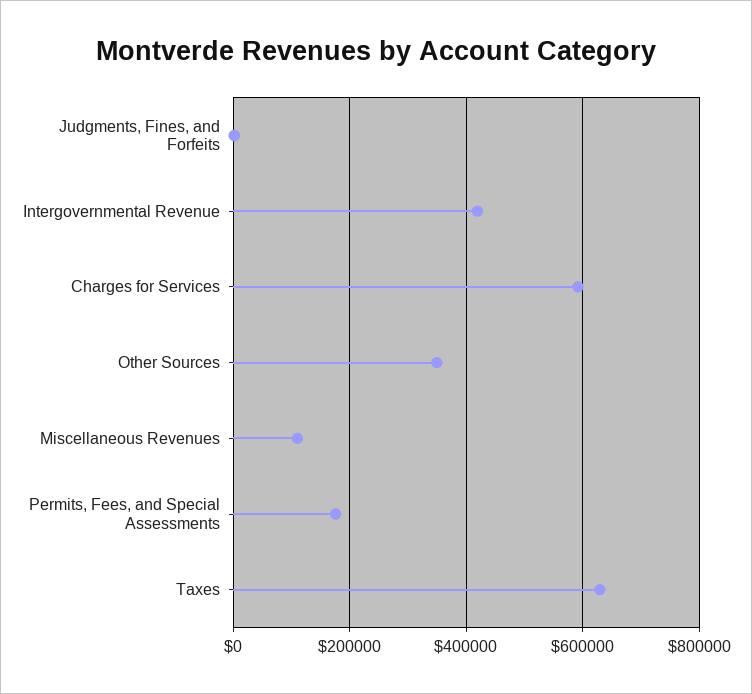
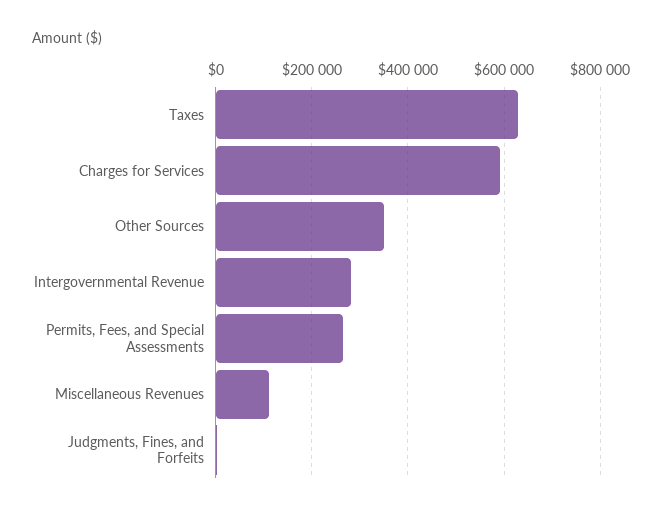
Intergovernmental Revenue: 420000 -> 280000
Permits, Fees, and Special Assessments: 180000 -> 260000

